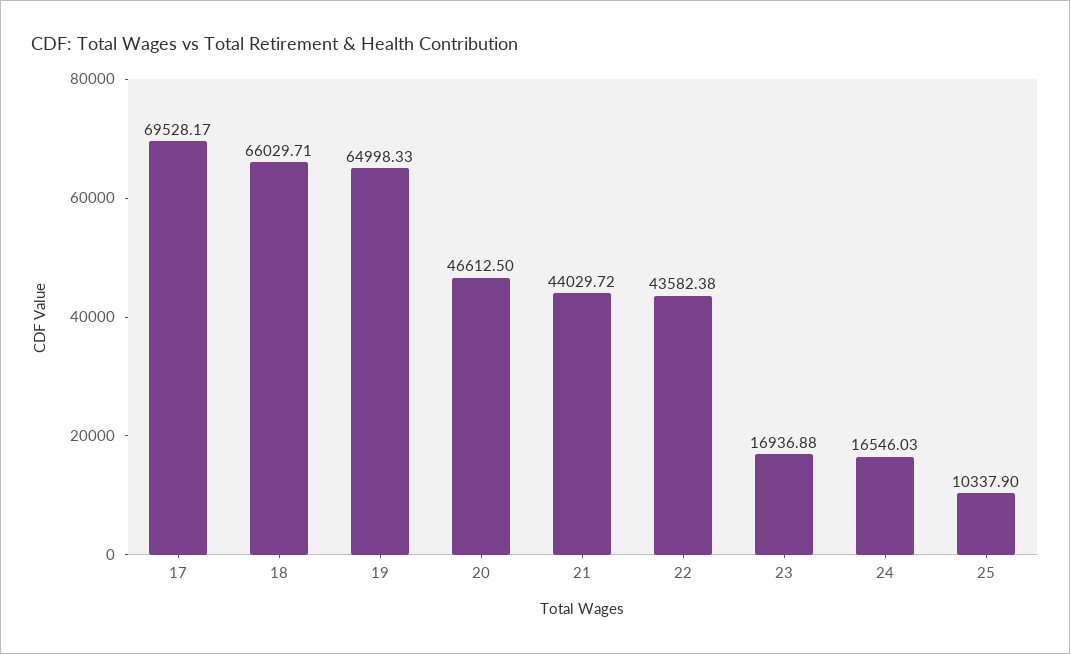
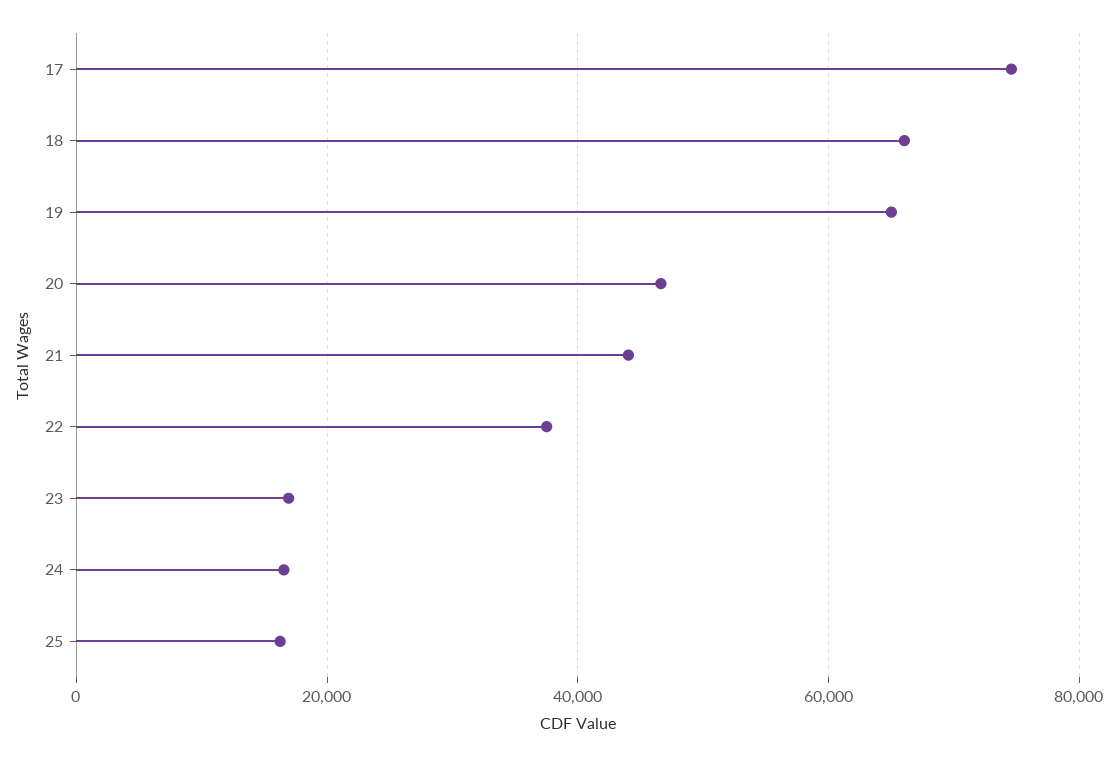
17: 69528.17 -> 74000
22: 43582.38 -> 38000
25: 10337.9 -> 16000

